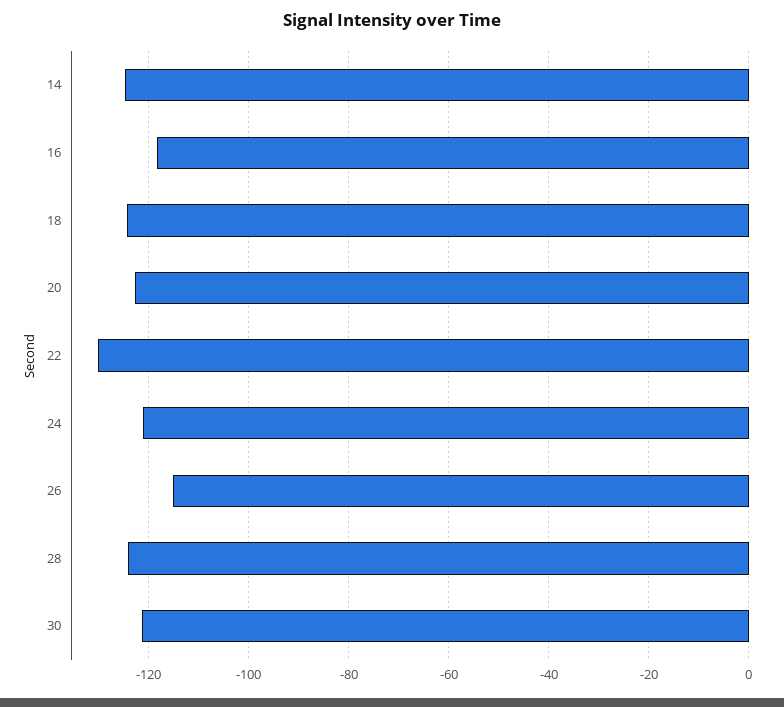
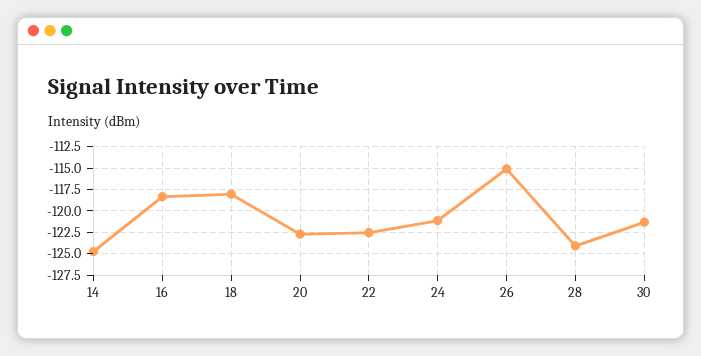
18: -124 -> -117.5
22: -130 -> -122.5

